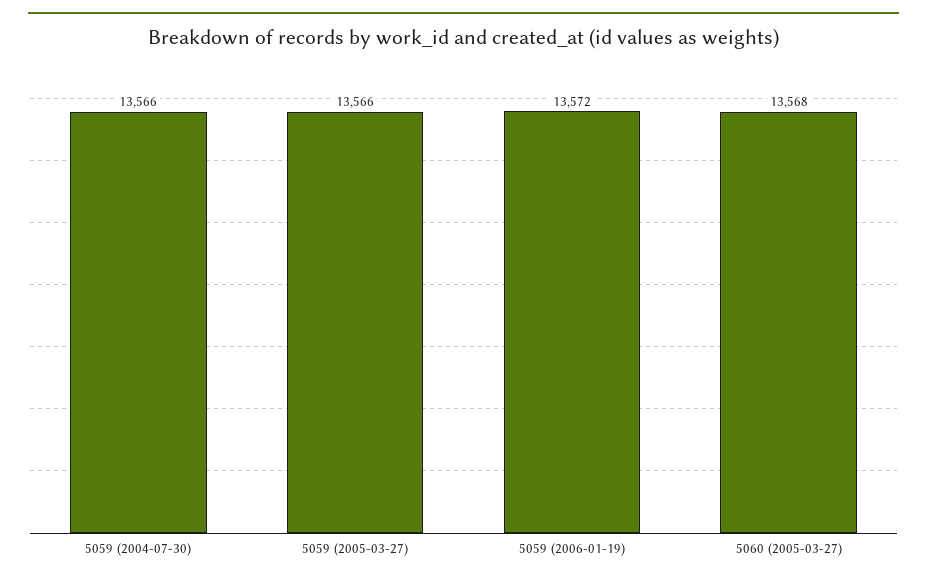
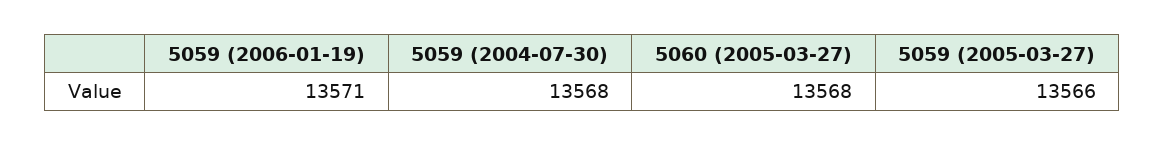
5059 (2004-07-30): 13566 -> 13568
5059 (2006-01-19): 13572 -> 13571

